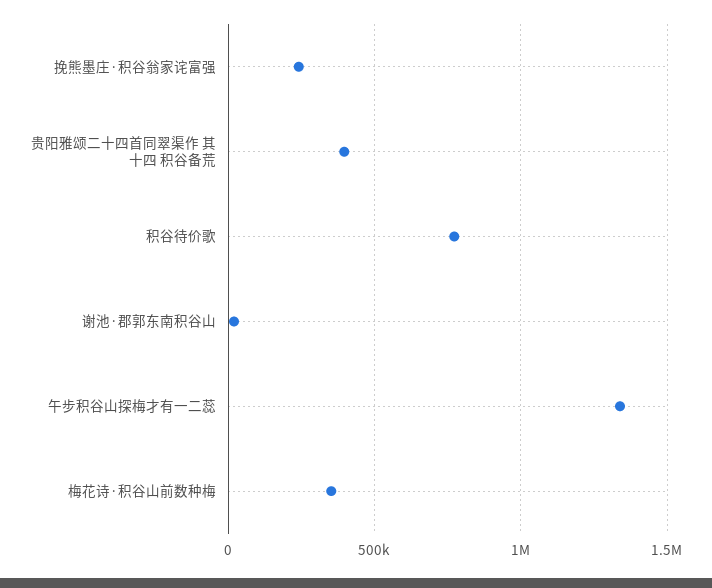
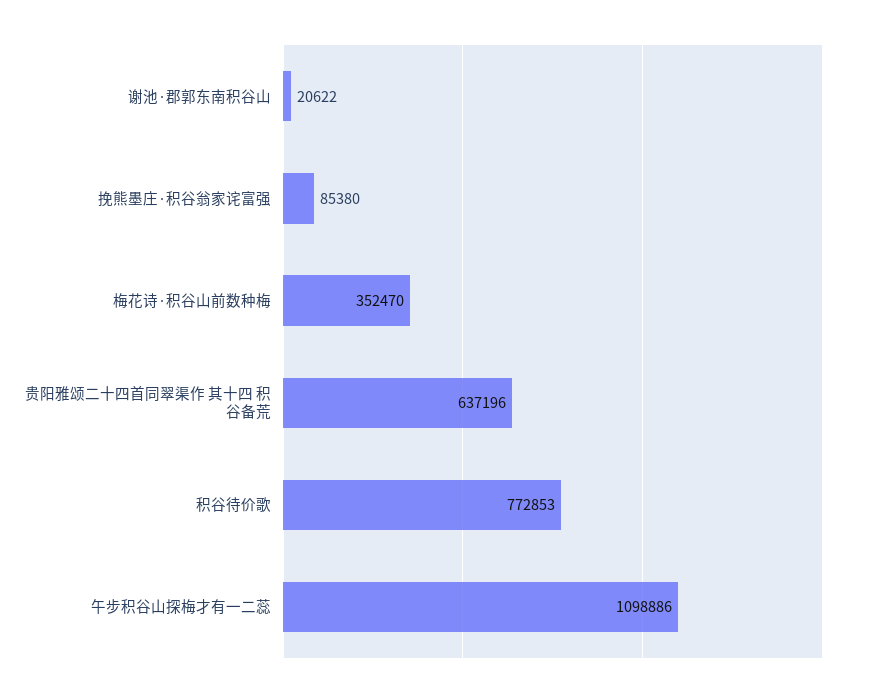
挽熊墨庄·积谷翁家诧富强: 250000 -> 85380
贵阳雅颂二十四首同翠渠作 其十四 积谷备荒: 400000 -> 637196
午步积谷山探梅才有一二蕊: 1350000 -> 1098886

